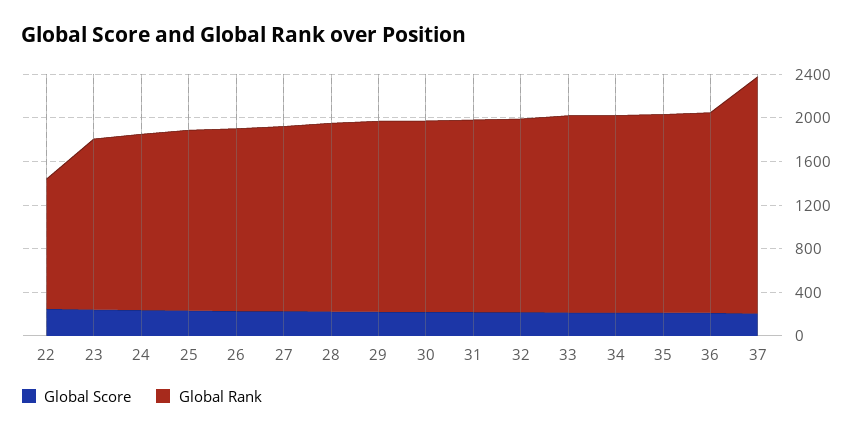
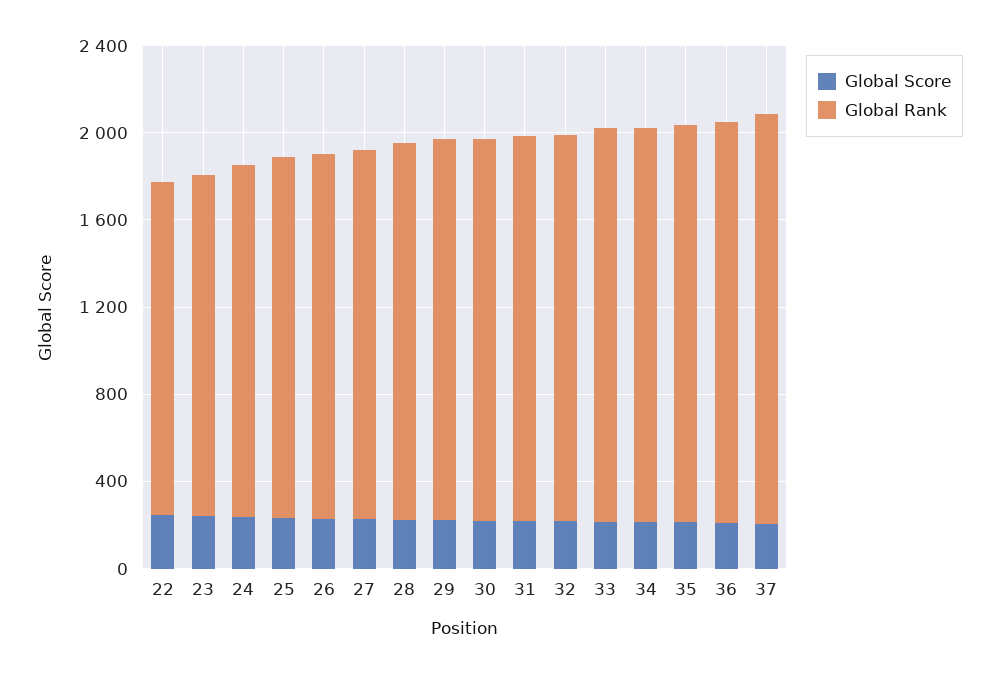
Global Rank, 22: 1200 -> 1500
Global Rank, 37: 2200 -> 1900

